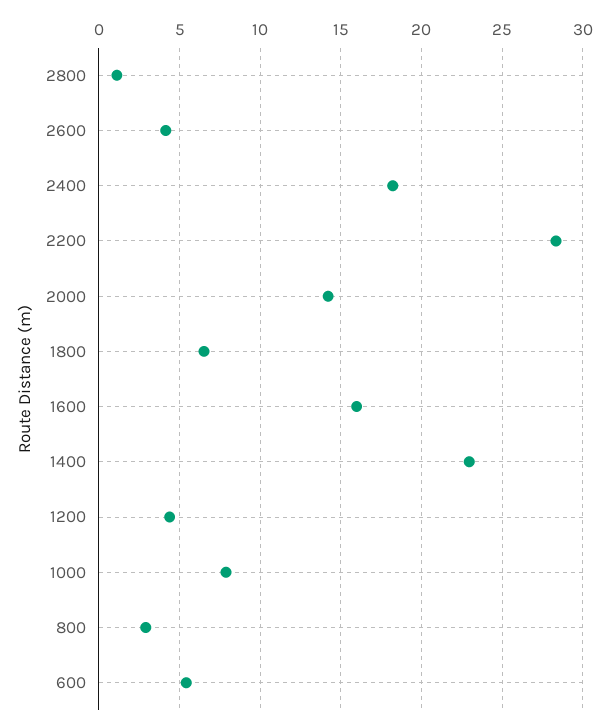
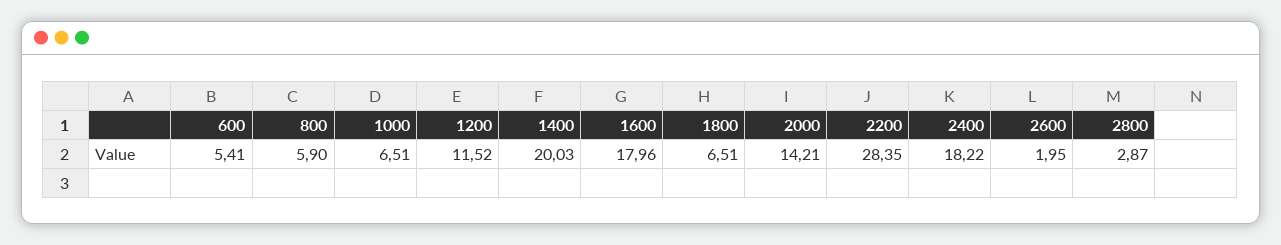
2800: 1 -> 2.87
2600: 4 -> 1.95
1600: 16 -> 17.96
1400: 23 -> 20.03
1200: 4.5 -> 11.52
1000: 8 -> 6.51
800: 3 -> 5.9

